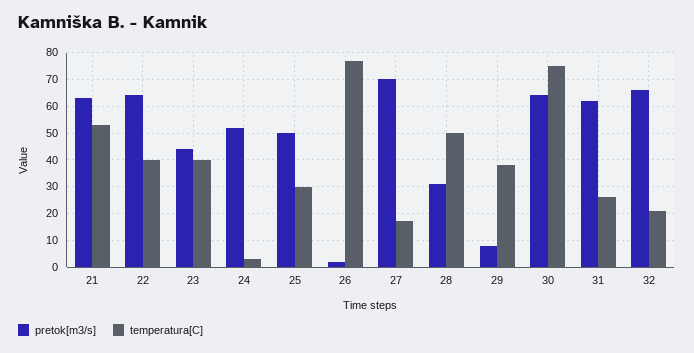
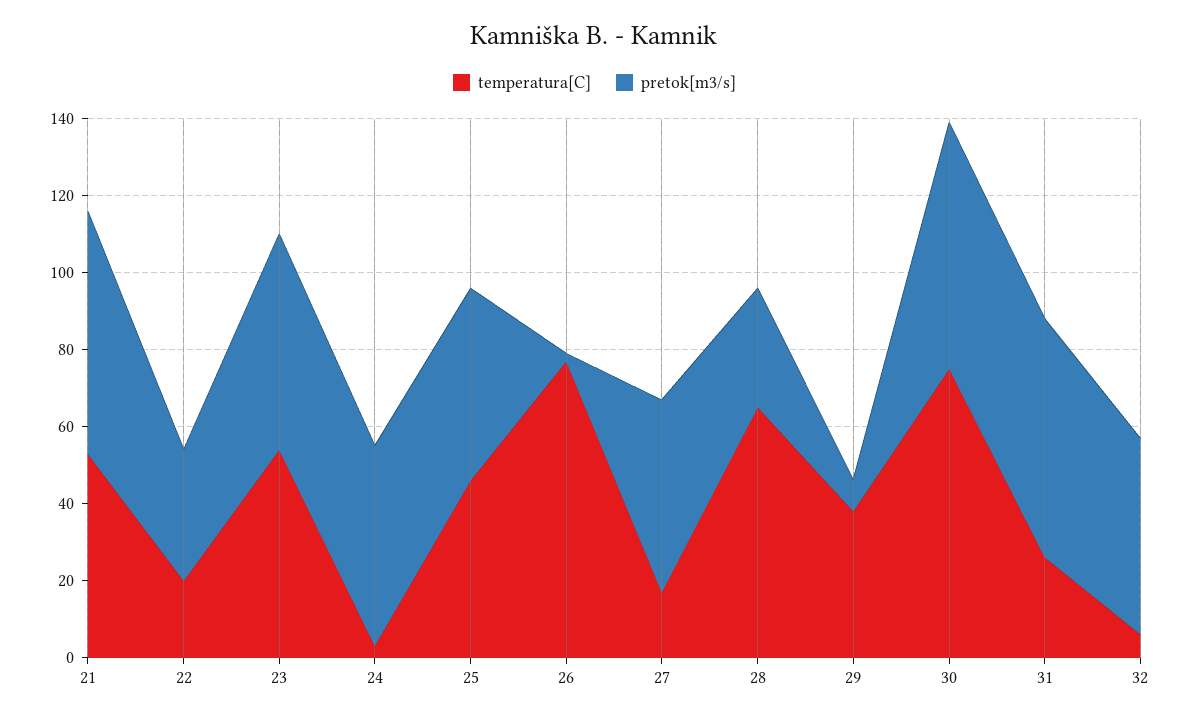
pretok[m3/s], 22: 65 -> 35
temperatura[C], 22: 40 -> 20
pretok[m3/s], 23: 45 -> 55
temperatura[C], 23: 40 -> 55
temperatura[C], 25: 30 -> 45
pretok[m3/s], 27: 70 -> 50
temperatura[C], 28: 50 -> 65
pretok[m3/s], 32: 65 -> 50
temperatura[C], 32: 20 -> 5

